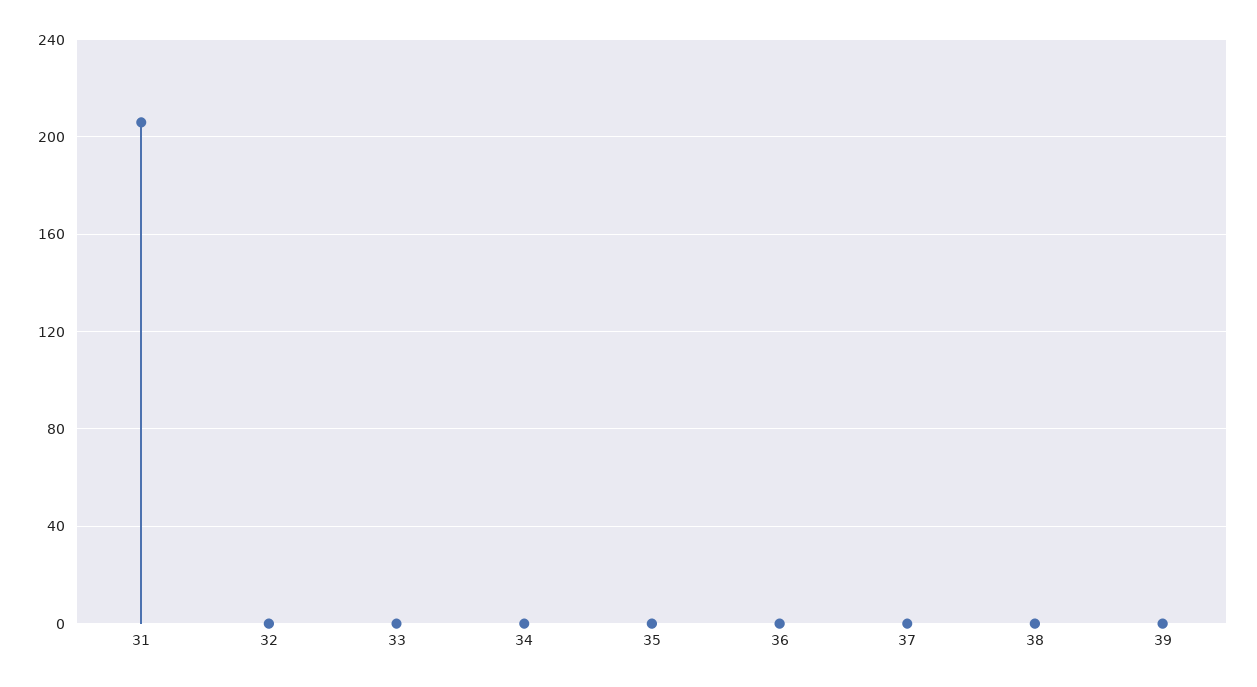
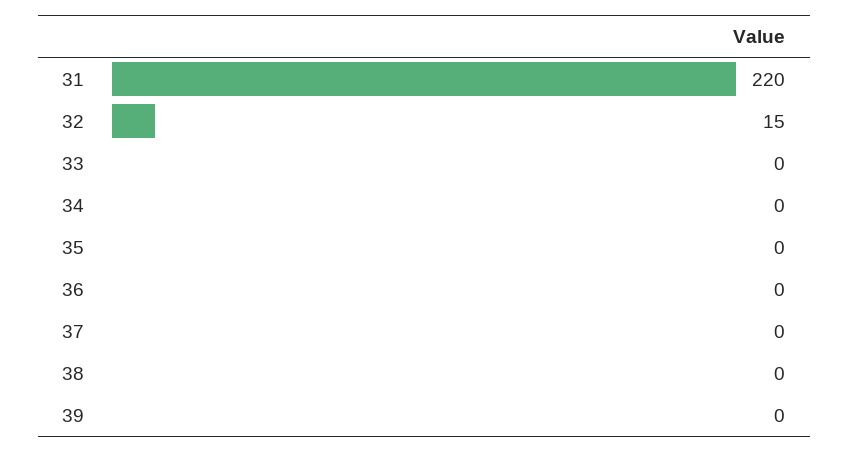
31: 205 -> 220
32: 0 -> 15

